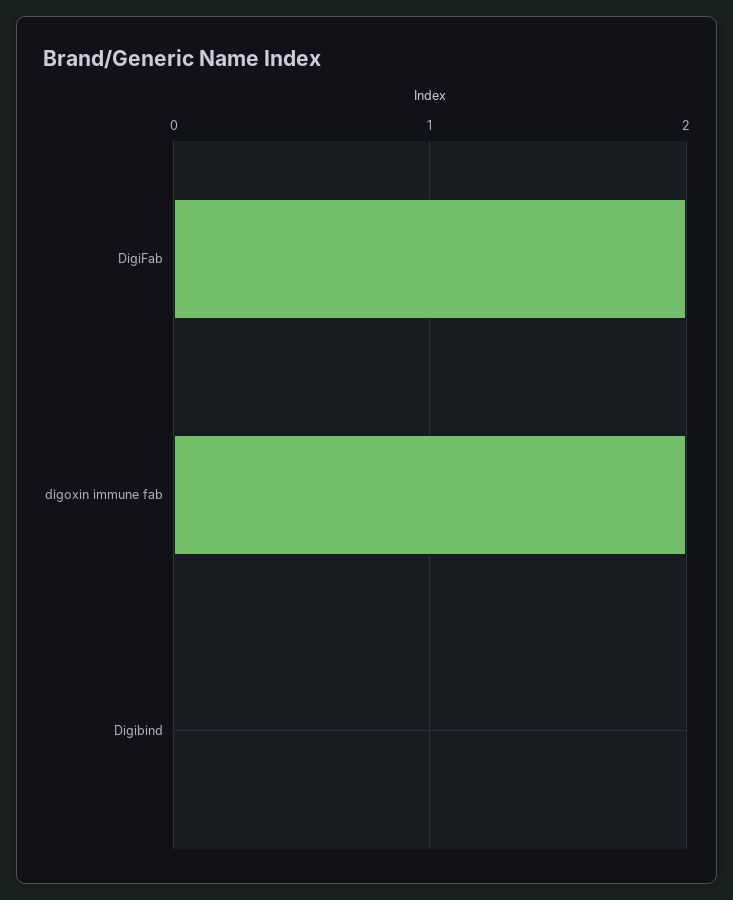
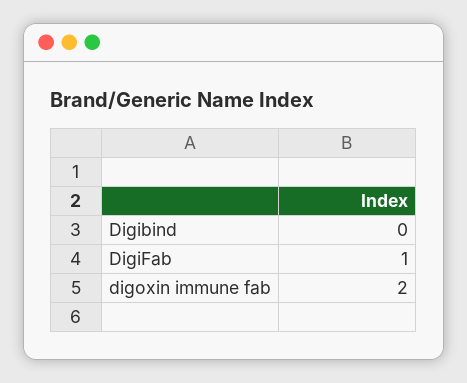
DigiFab: 2 -> 1

